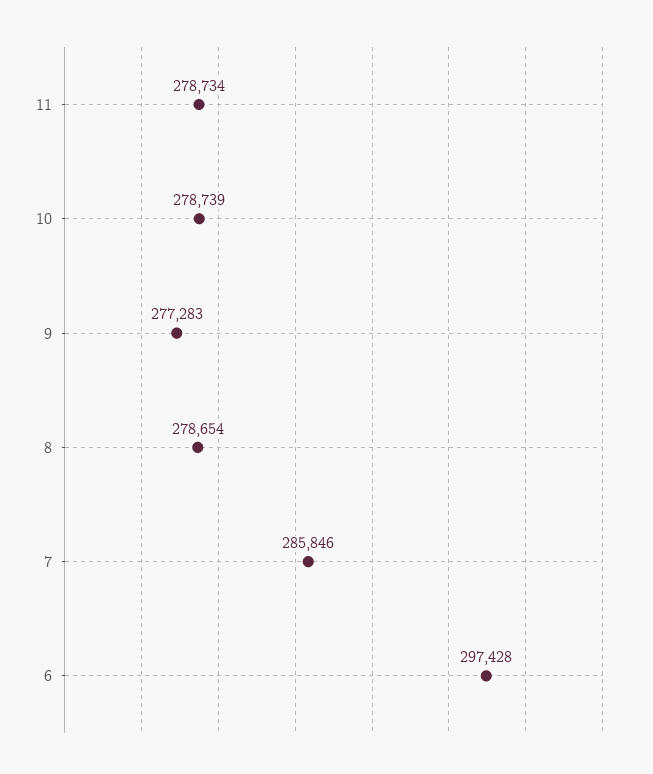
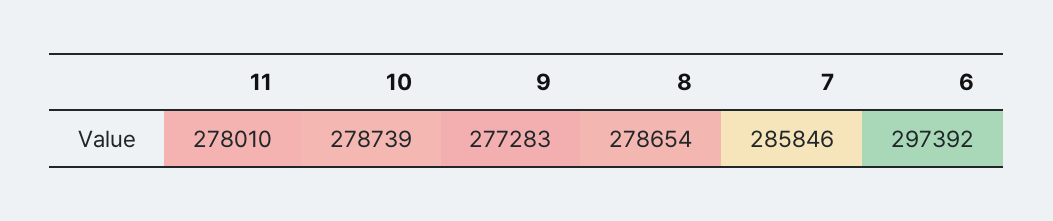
11: 278734 -> 278010
6: 297428 -> 297392

